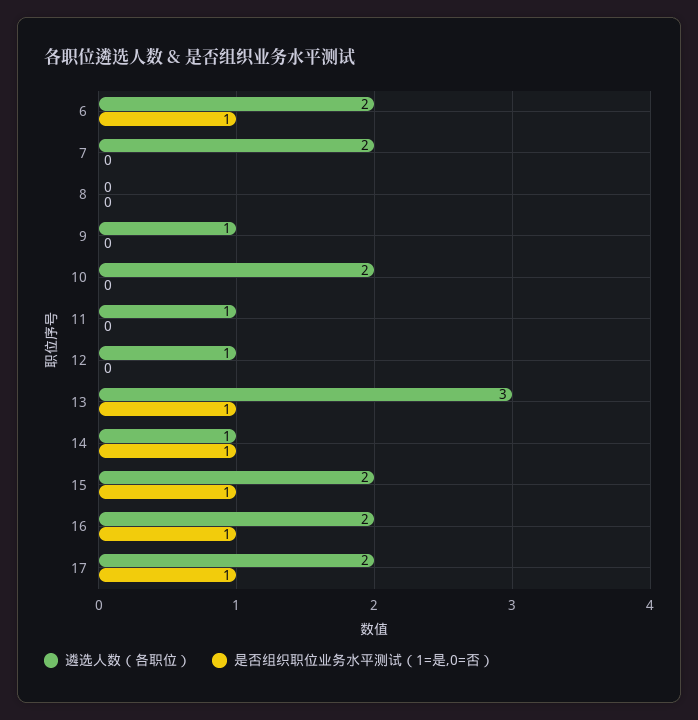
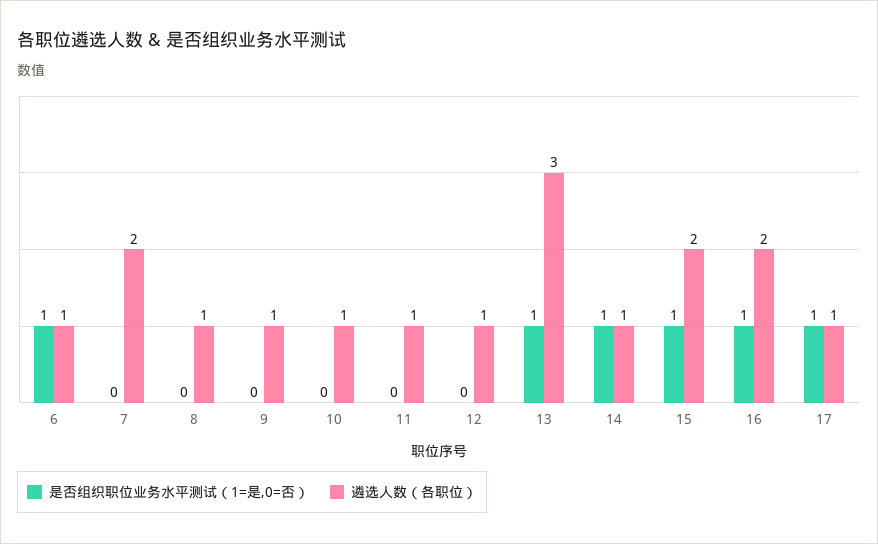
遴选人数（各职位）, 6: 2 -> 1
遴选人数（各职位）, 8: 0 -> 1
遴选人数（各职位）, 10: 2 -> 1
遴选人数（各职位）, 17: 2 -> 1

